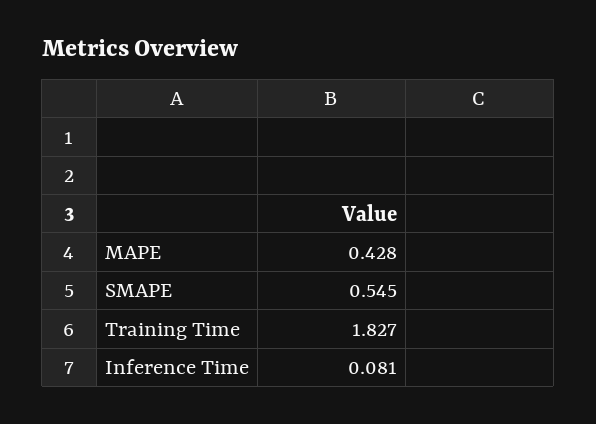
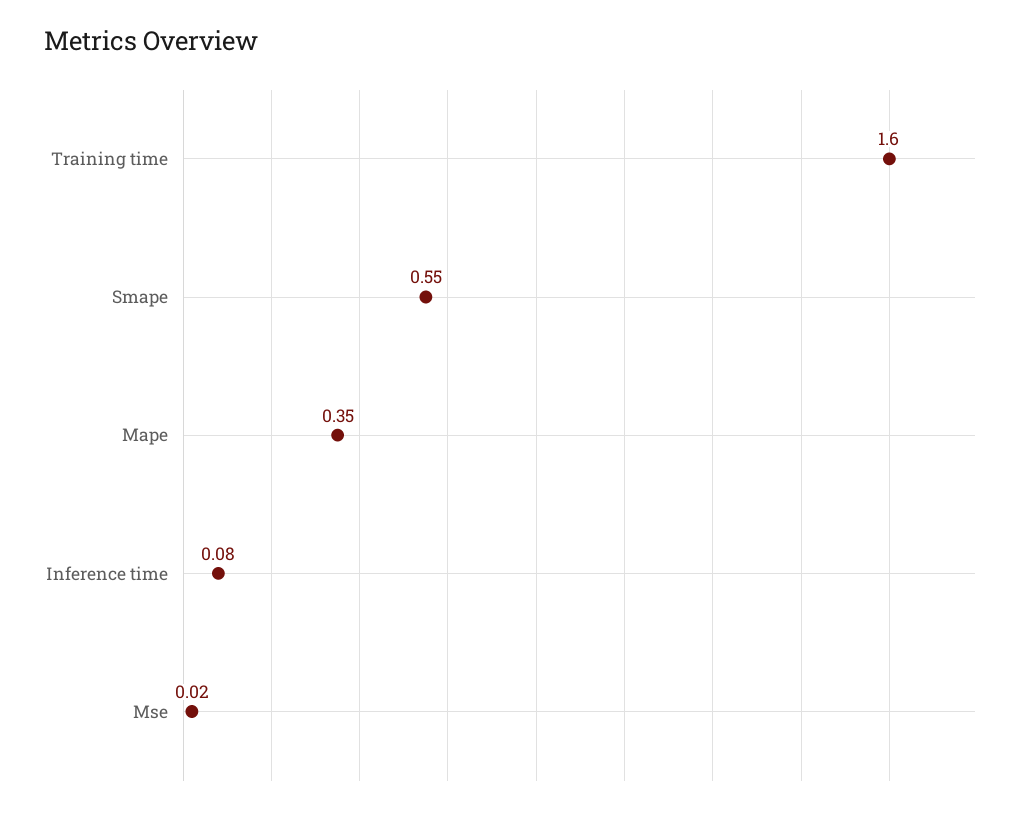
MAPE: 0.428 -> 0.35
Training Time: 1.827 -> 1.6
Mse: none -> 0.02

